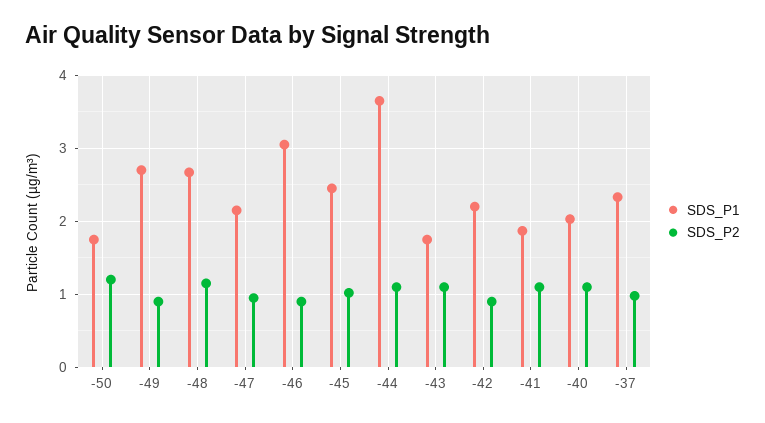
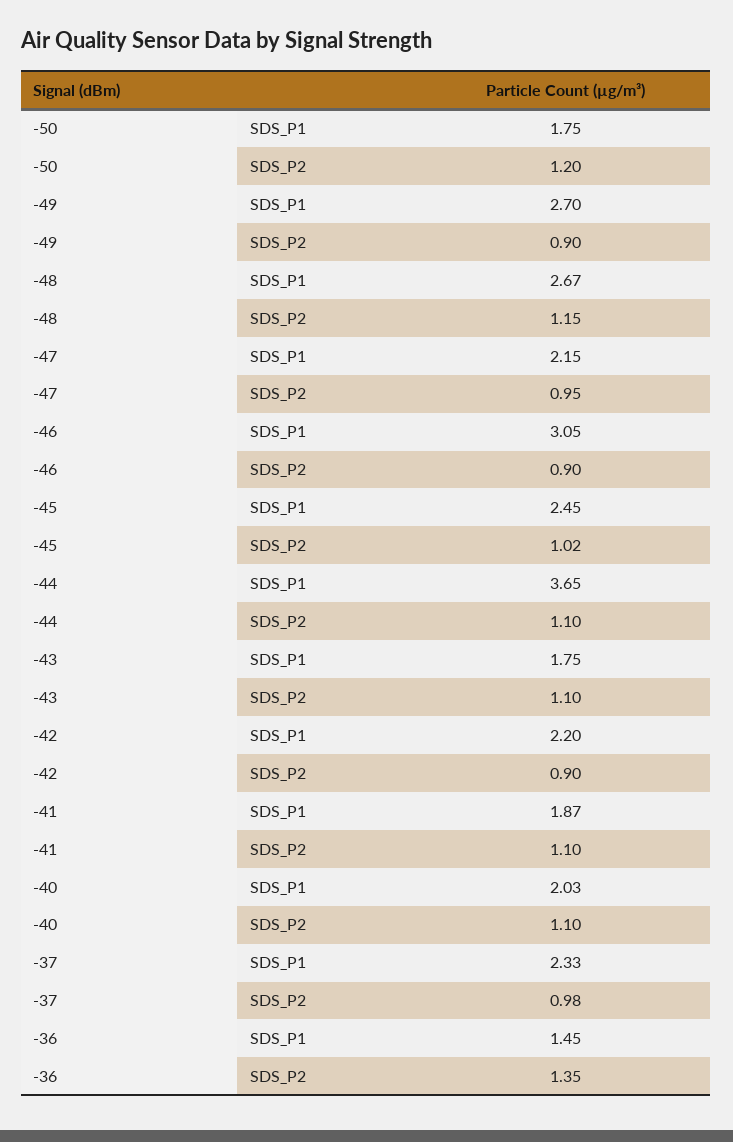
SDS_P1, -36: none -> 1.45
SDS_P2, -36: none -> 1.35

